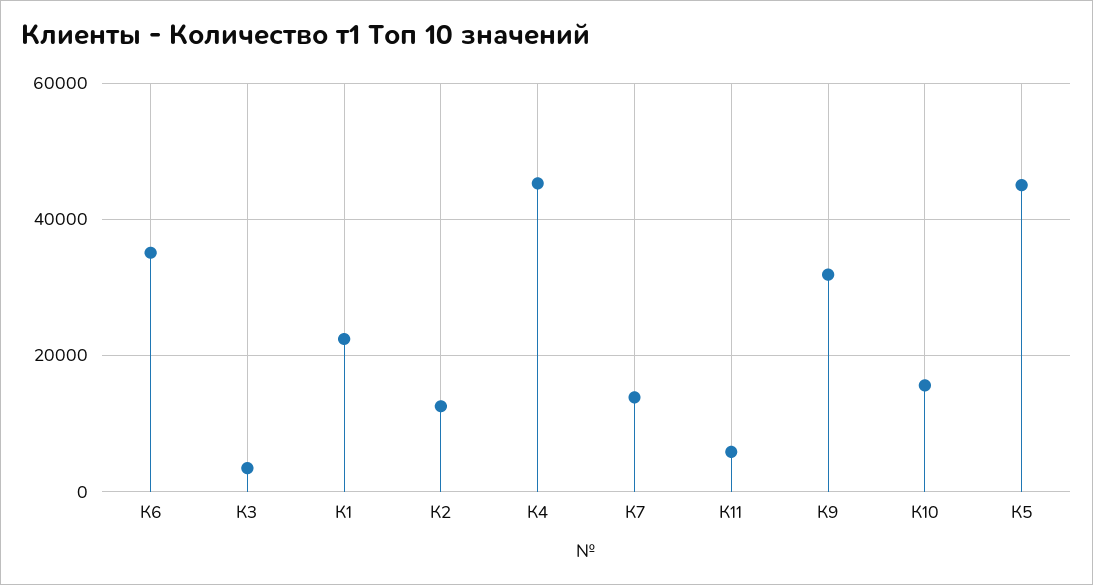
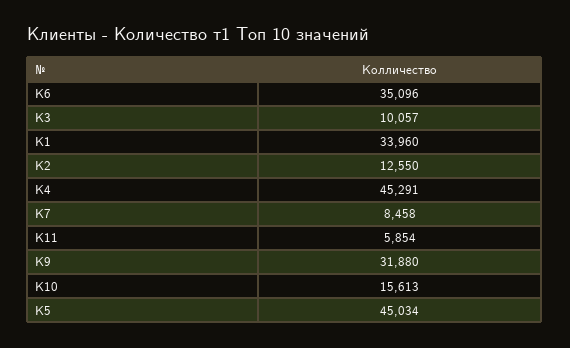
К3: 4000 -> 10057
К1: 22000 -> 33960
К7: 14000 -> 8458

